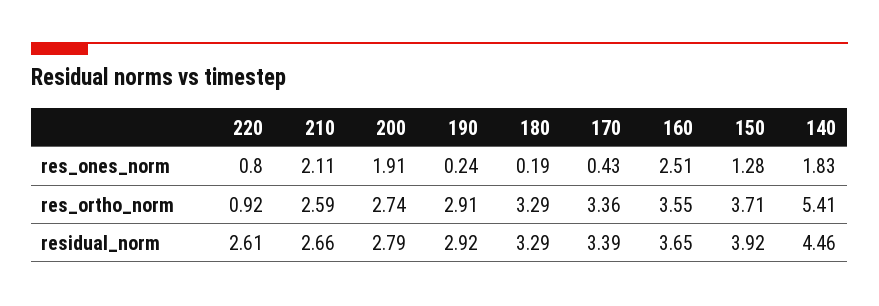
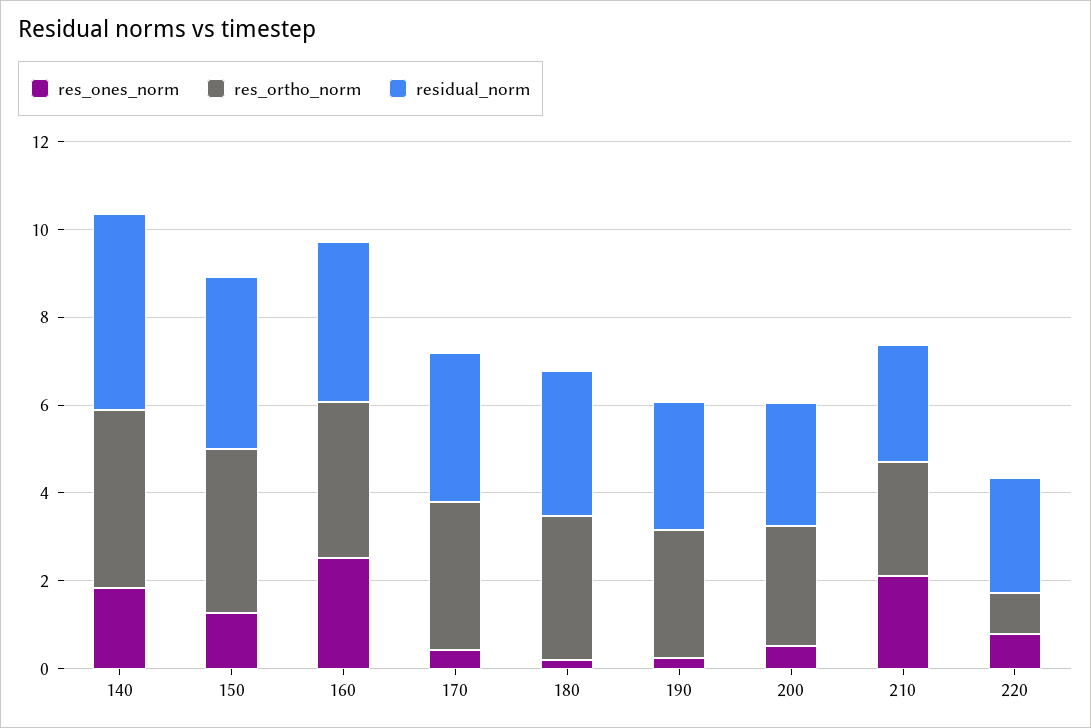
res_ones_norm, 200: 1.91 -> 0.5
res_ortho_norm, 140: 5.41 -> 4

